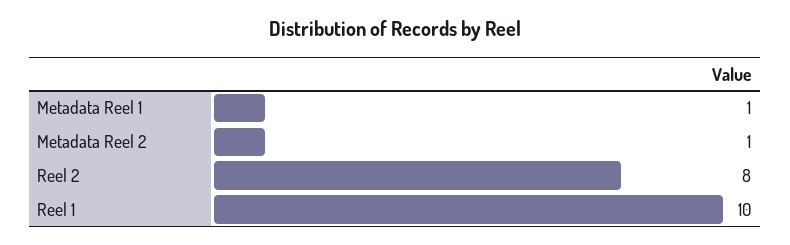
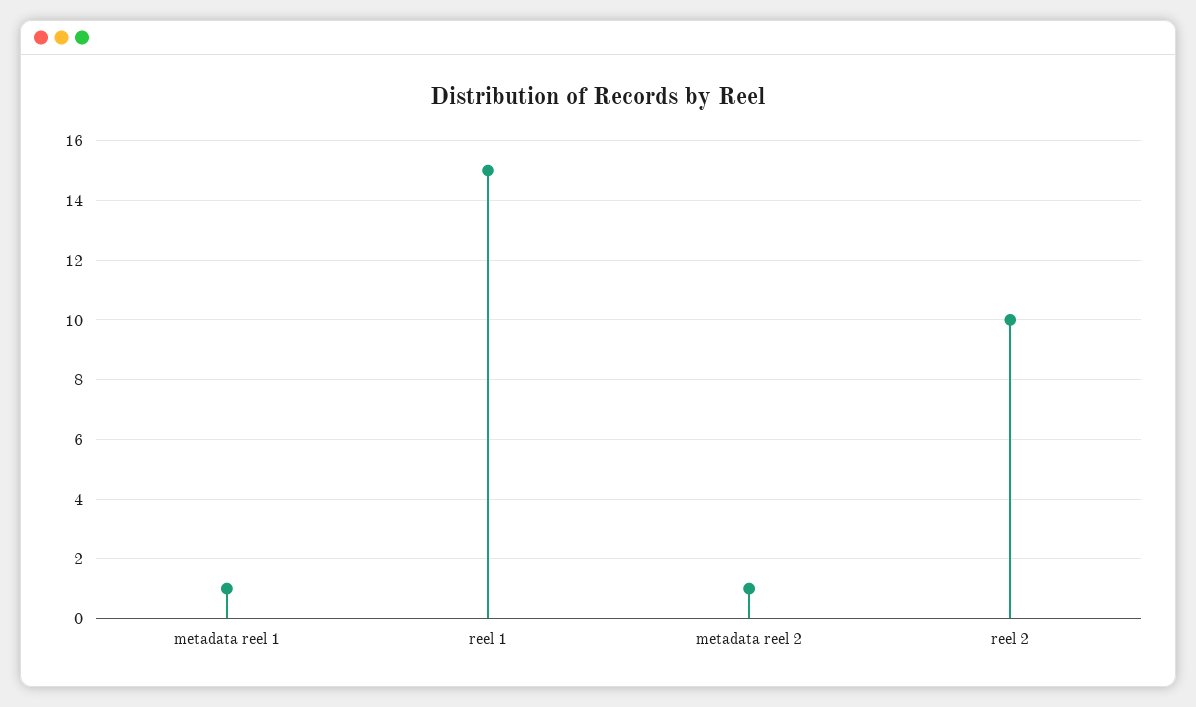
Reel 2: 8 -> 10
Reel 1: 10 -> 15

